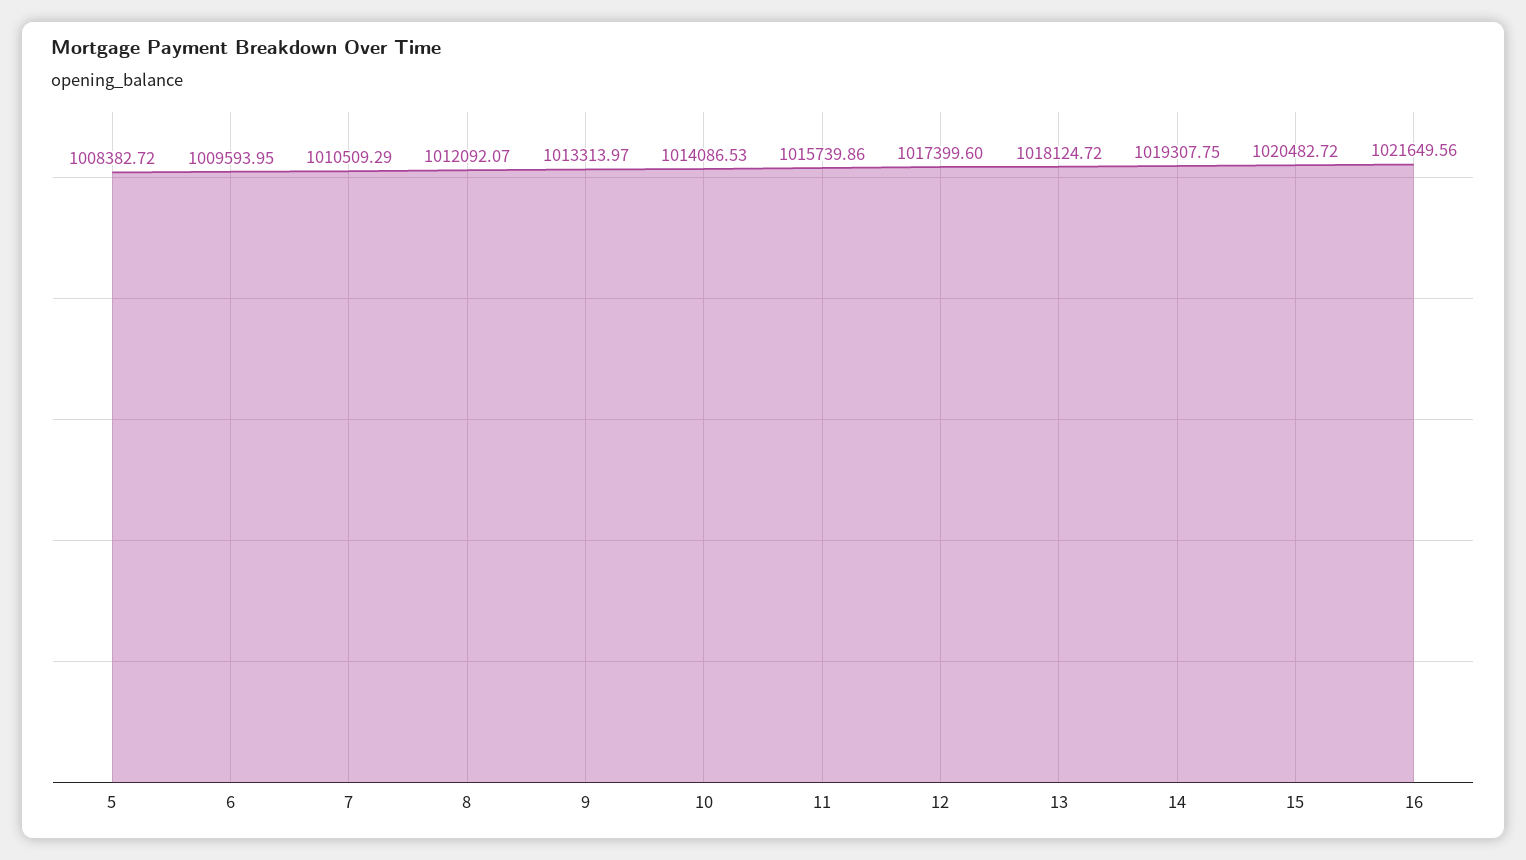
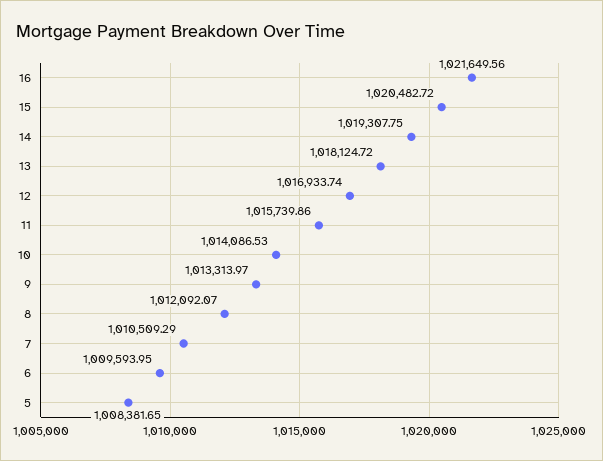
5: 1008382.72 -> 1008381.65
12: 1017399.6 -> 1016933.74

